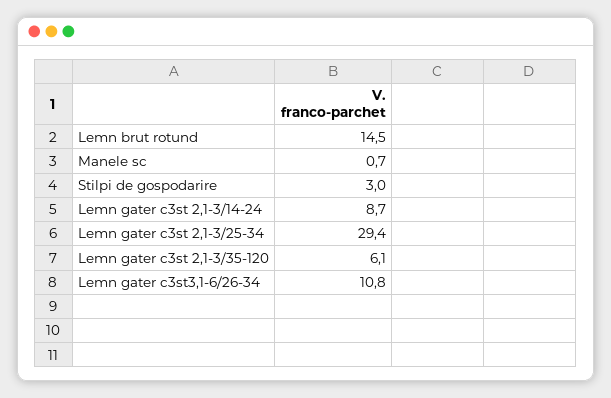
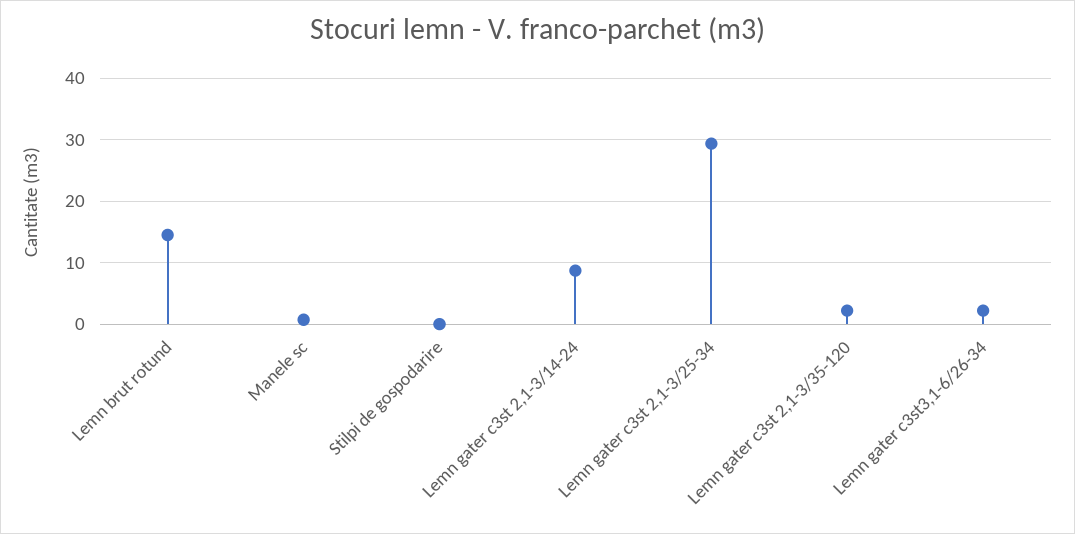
Stilpi de gospodarire: 3 -> 0
Lemn gater c3st 2,1-3/35-120: 6.1 -> 2
Lemn gater c3st3,1-6/26-34: 10.8 -> 2

